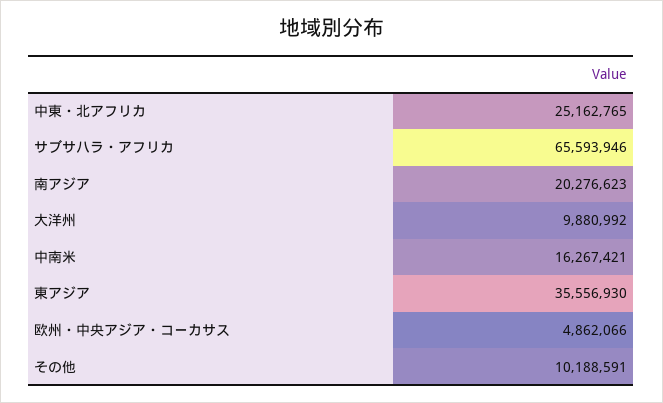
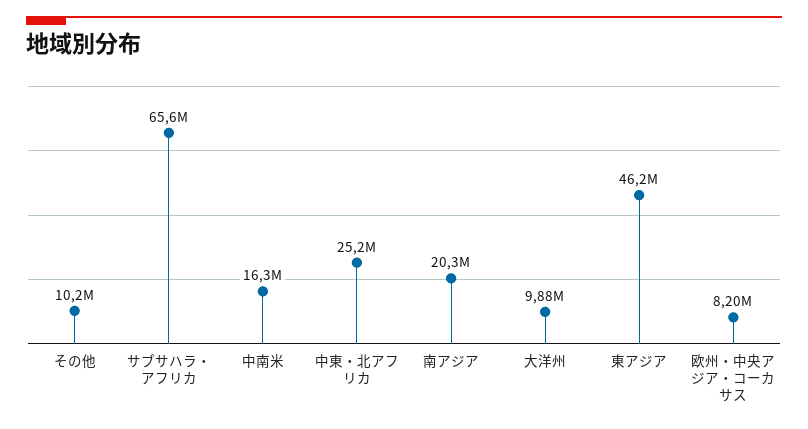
東アジア: 35556930 -> 46200000
欧州・中央アジア・コーカサス: 4862066 -> 8200000

